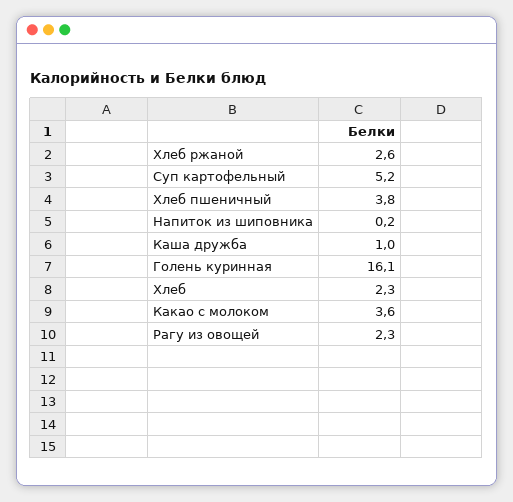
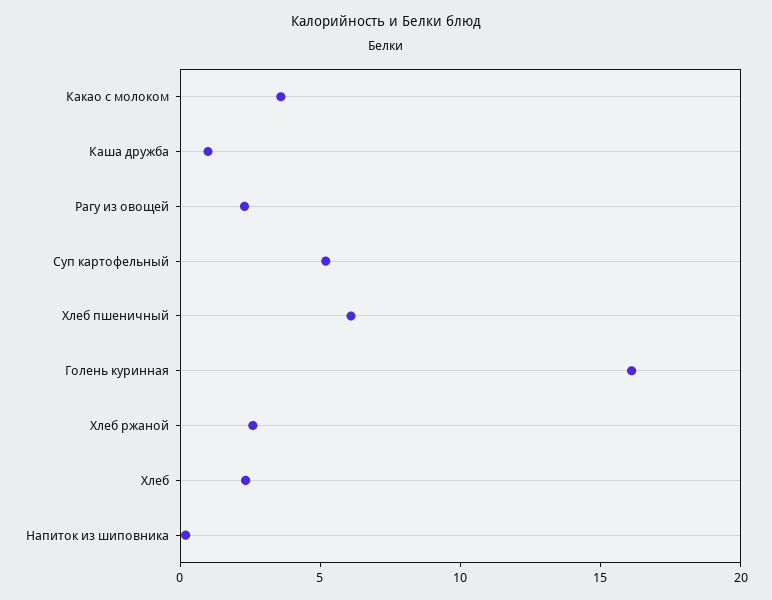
Хлеб пшеничный: 3.8 -> 6

